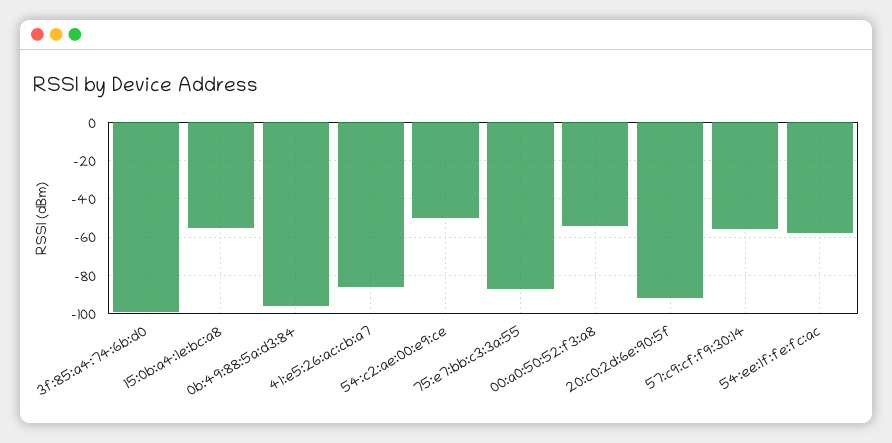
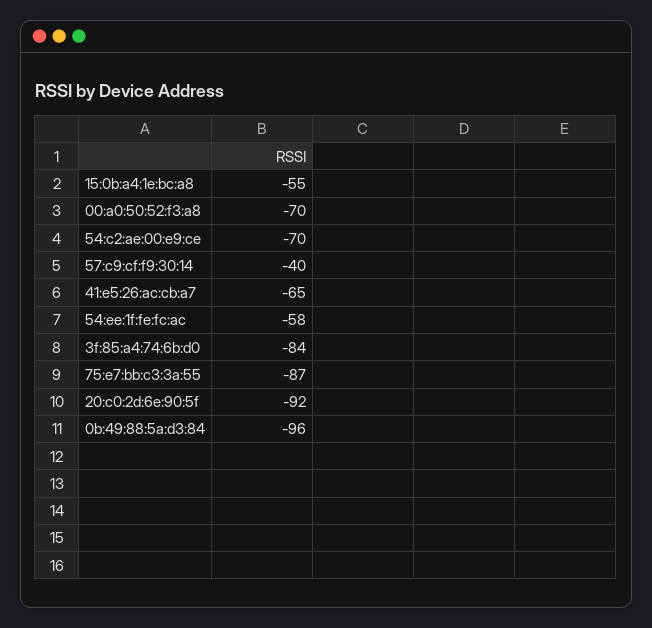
3f:85:a4:74:6b:d0: -100 -> -84
41:e5:26:ac:cb:a7: -85 -> -65
54:c2:ae:00:e9:ce: -50 -> -70
00:a0:50:52:f3:a8: -55 -> -70
57:c9:cf:f9:30:14: -55 -> -40

